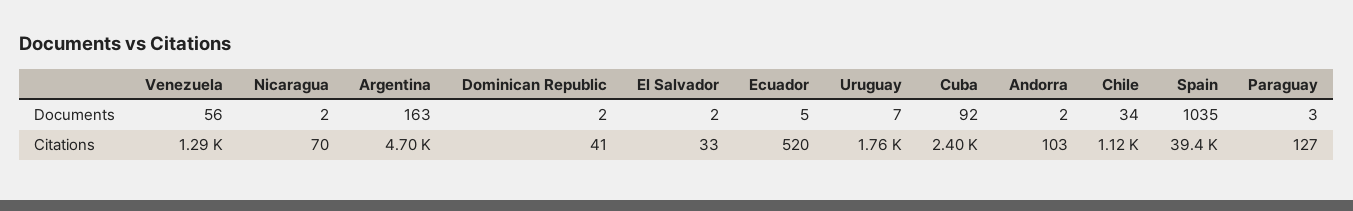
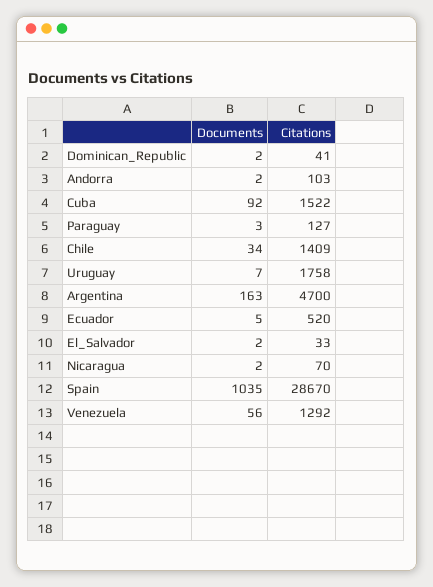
Cuba, Citations: 2400 -> 1522
Chile, Citations: 1120 -> 1409
Spain, Citations: 39400 -> 28670

